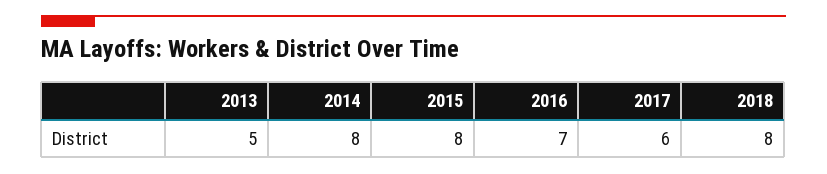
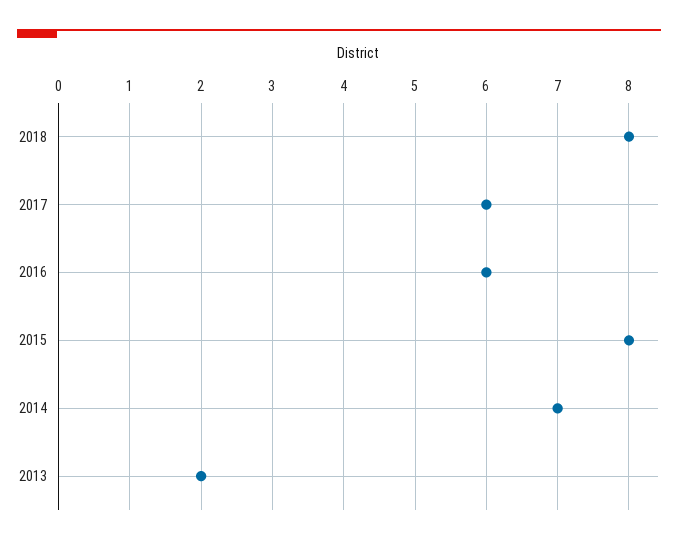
2013: 5 -> 2
2014: 8 -> 7
2016: 7 -> 6

